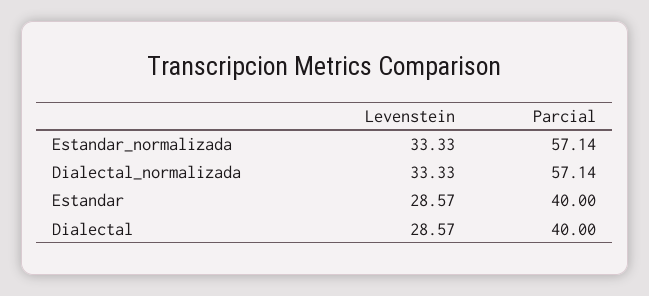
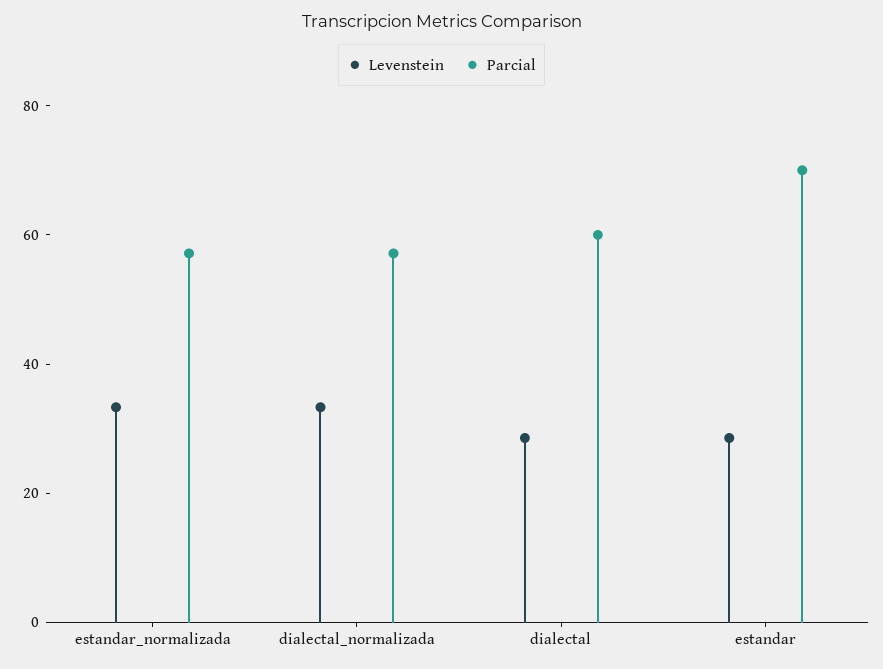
Parcial, Estandar: 40 -> 70
Parcial, Dialectal: 40 -> 60

